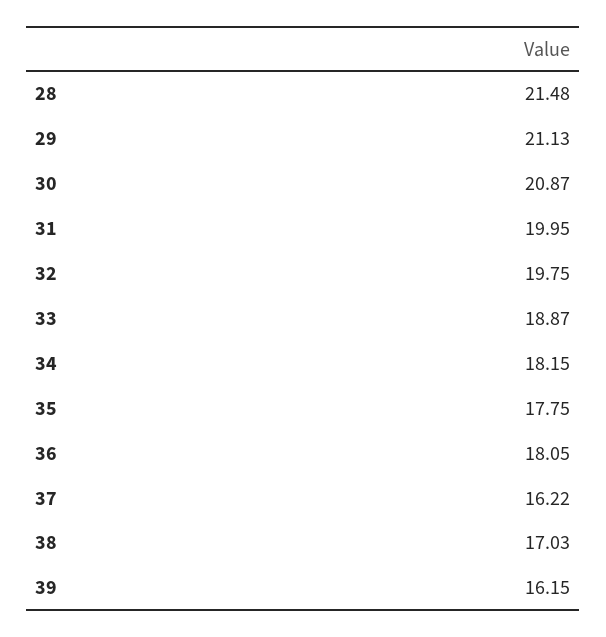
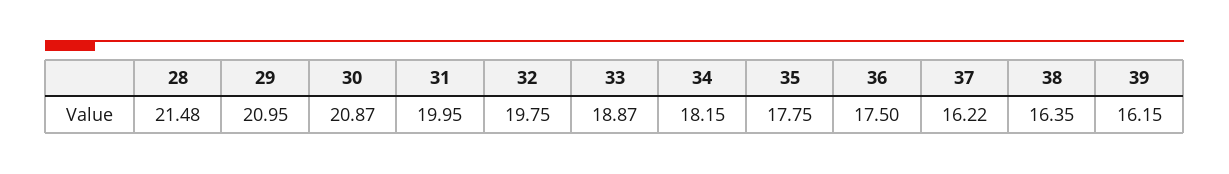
29: 21.13 -> 20.95
36: 18.05 -> 17.5
38: 17.03 -> 16.35

